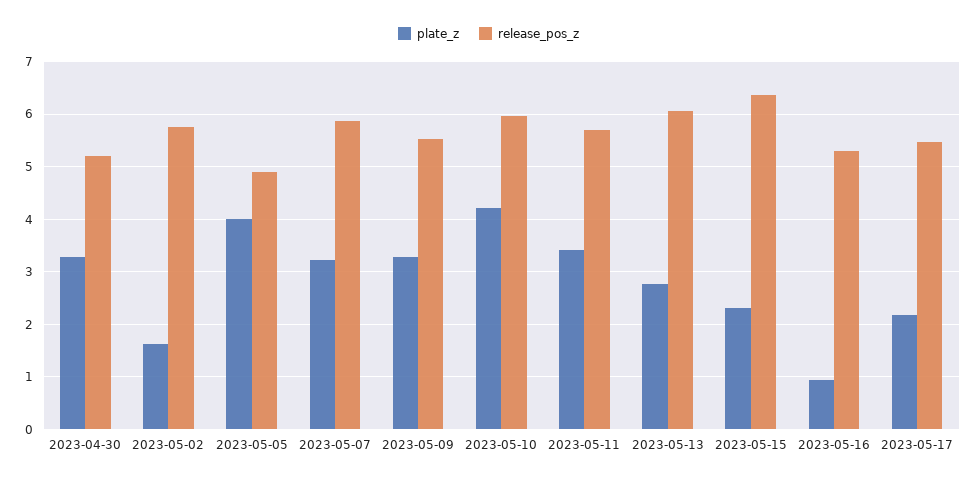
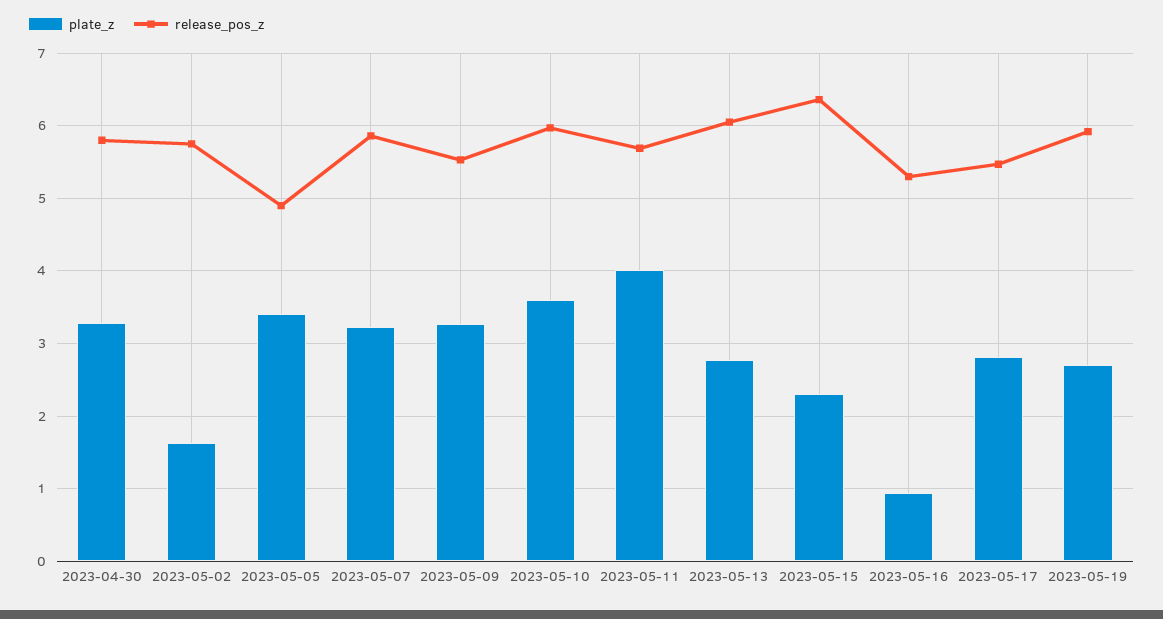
release_pos_z, 2023-04-30: 5.2 -> 5.8
plate_z, 2023-05-05: 4 -> 3.4
plate_z, 2023-05-10: 4.2 -> 3.6
plate_z, 2023-05-11: 3.4 -> 4
plate_z, 2023-05-17: 2.2 -> 2.8
plate_z, 2023-05-19: none -> 2.7
release_pos_z, 2023-05-19: none -> 5.9

